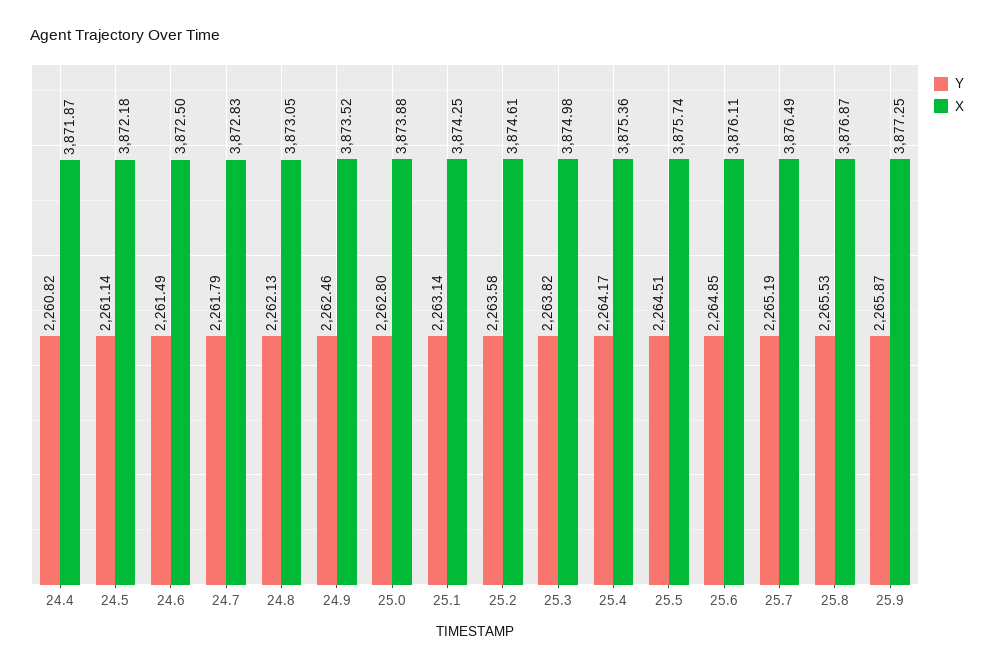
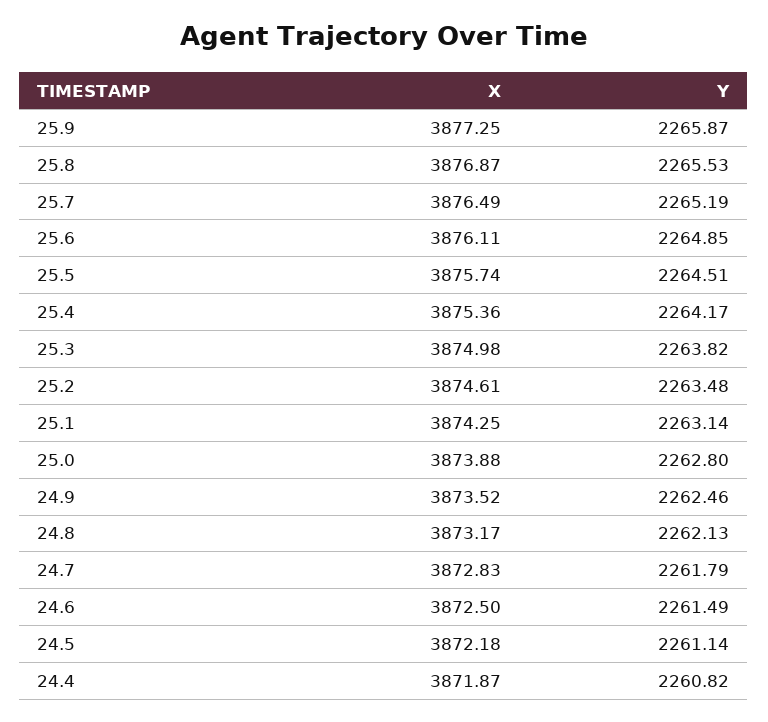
X, 24.8: 3873.05 -> 3873.17
Y, 25.2: 2263.58 -> 2263.48

